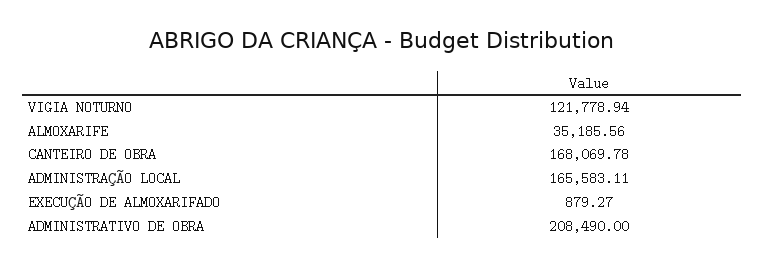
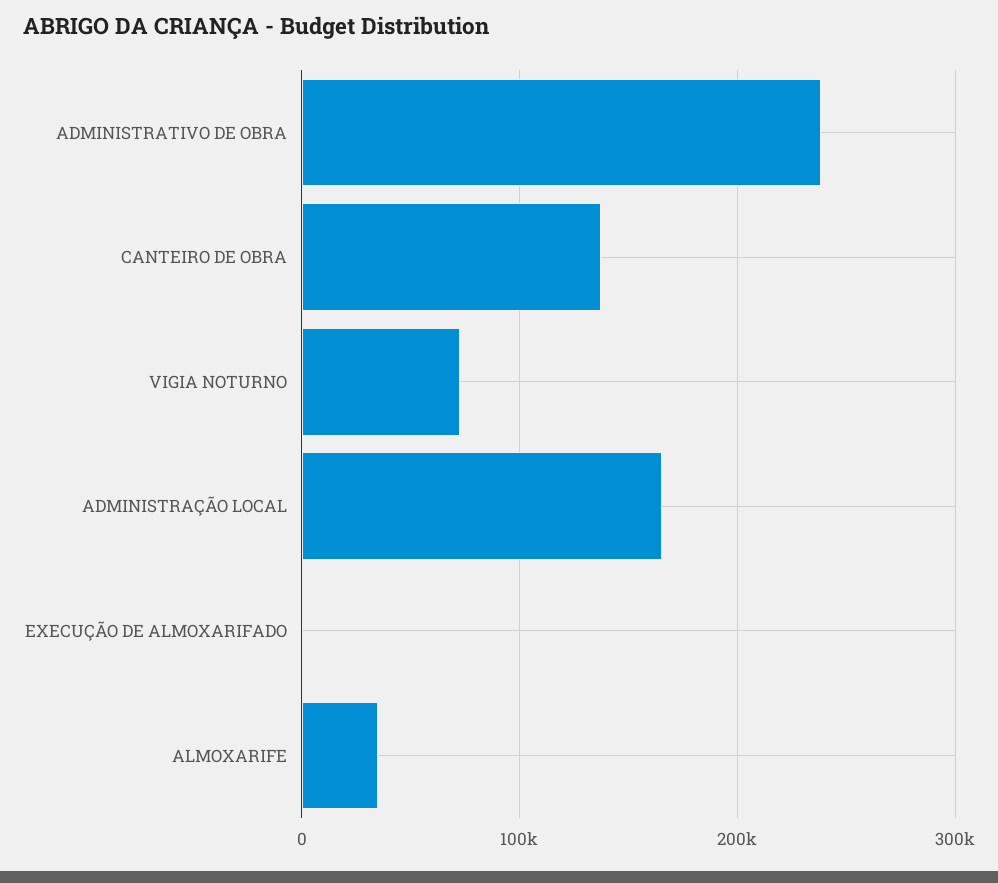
VIGIA NOTURNO: 121778.94 -> 70000
CANTEIRO DE OBRA: 168069.78 -> 140000
ADMINISTRATIVO DE OBRA: 208490 -> 240000

